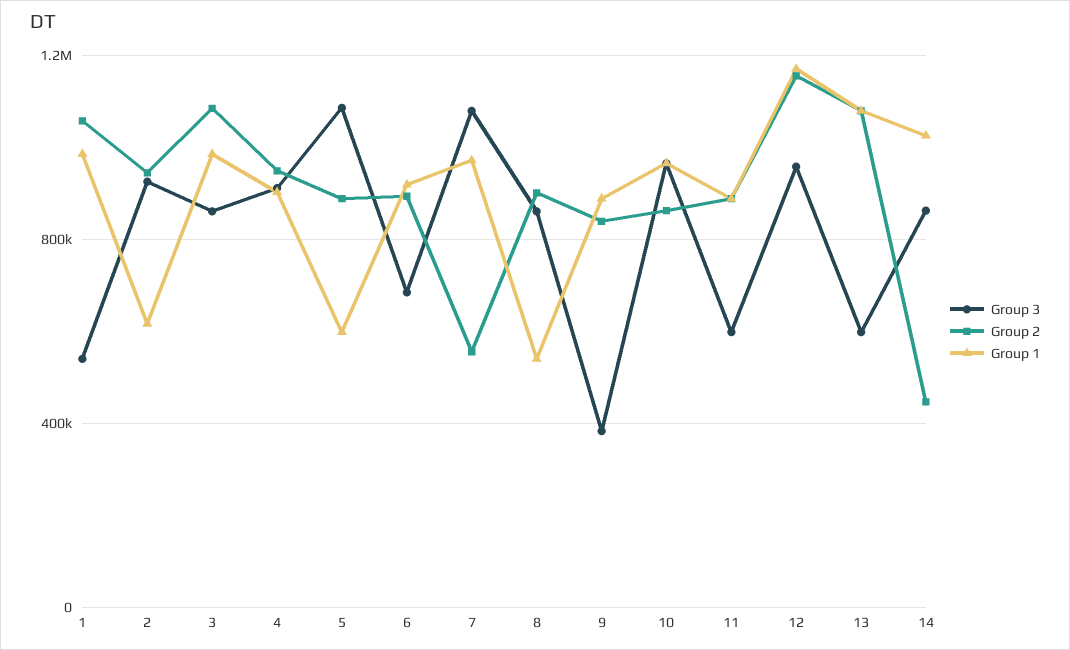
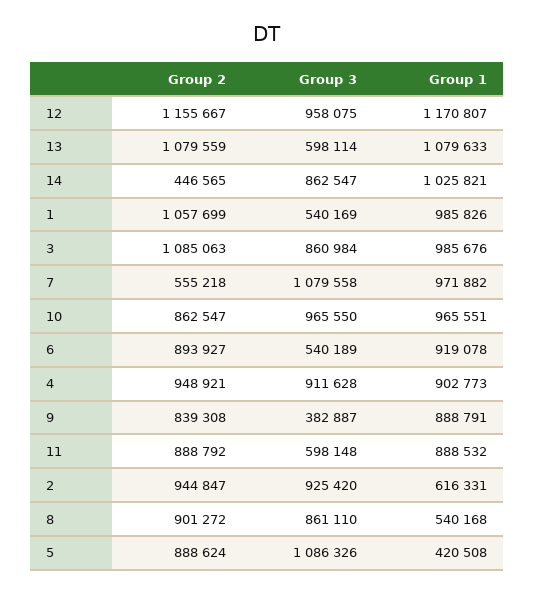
Group 1, 5: 600000 -> 420508
Group 3, 6: 700000 -> 540189

